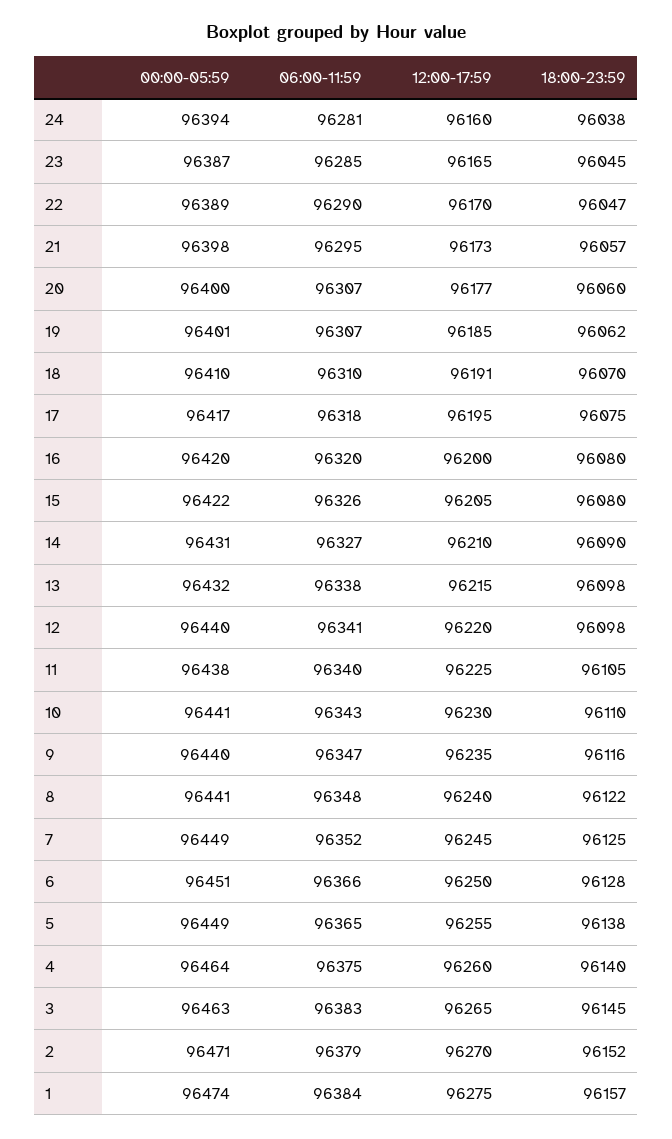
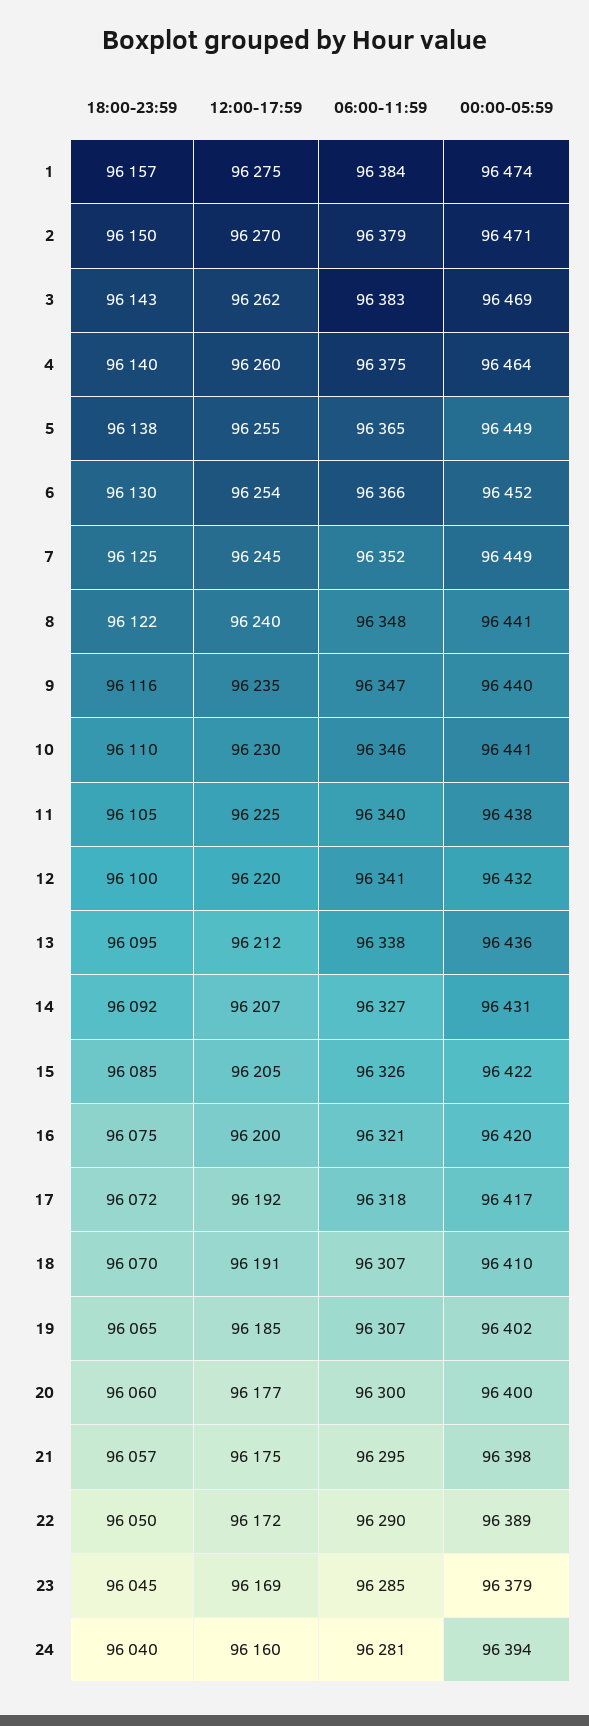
18:00-23:59, 24: 96038 -> 96040
00:00-05:59, 23: 96387 -> 96379
12:00-17:59, 23: 96165 -> 96169
12:00-17:59, 22: 96170 -> 96172
18:00-23:59, 22: 96047 -> 96050
12:00-17:59, 21: 96173 -> 96175
06:00-11:59, 20: 96307 -> 96300
00:00-05:59, 19: 96401 -> 96402
18:00-23:59, 19: 96062 -> 96065
06:00-11:59, 18: 96310 -> 96307
12:00-17:59, 17: 96195 -> 96192
18:00-23:59, 17: 96075 -> 96072
06:00-11:59, 16: 96320 -> 96321
18:00-23:59, 16: 96080 -> 96075
18:00-23:59, 15: 96080 -> 96085
12:00-17:59, 14: 96210 -> 96207
18:00-23:59, 14: 96090 -> 96092
00:00-05:59, 13: 96432 -> 96436
12:00-17:59, 13: 96215 -> 96212
18:00-23:59, 13: 96098 -> 96095
00:00-05:59, 12: 96440 -> 96432
18:00-23:59, 12: 96098 -> 96100
06:00-11:59, 10: 96343 -> 96346
00:00-05:59, 6: 96451 -> 96452
12:00-17:59, 6: 96250 -> 96254
18:00-23:59, 6: 96128 -> 96130
00:00-05:59, 3: 96463 -> 96469
12:00-17:59, 3: 96265 -> 96262
18:00-23:59, 3: 96145 -> 96143
18:00-23:59, 2: 96152 -> 96150

